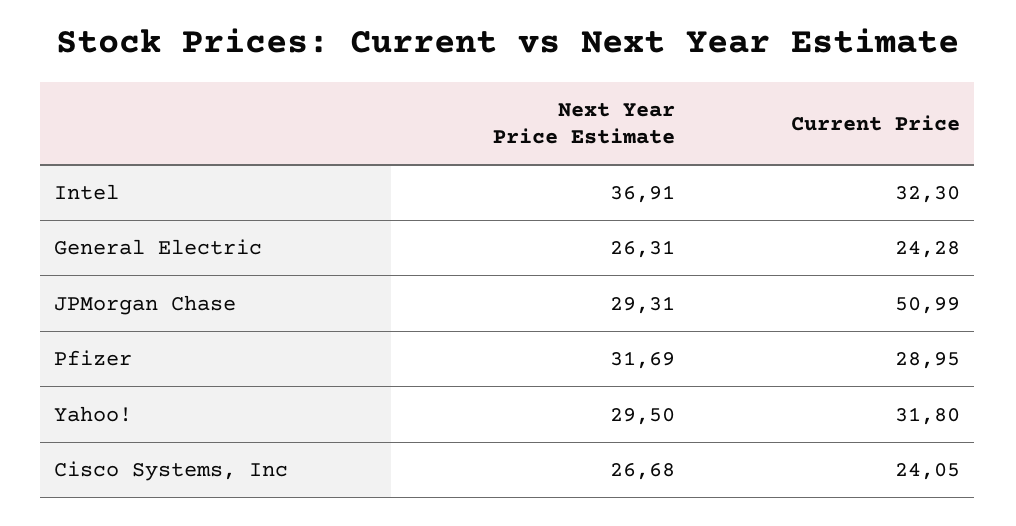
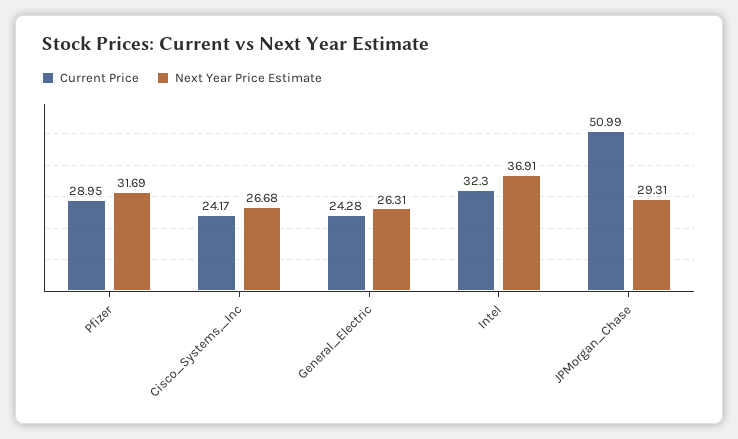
Next Year Price Estimate, Yahoo!: 29.5 -> none
Current Price, Yahoo!: 31.8 -> none
Current Price, Cisco Systems, Inc: 24.05 -> 24.17

